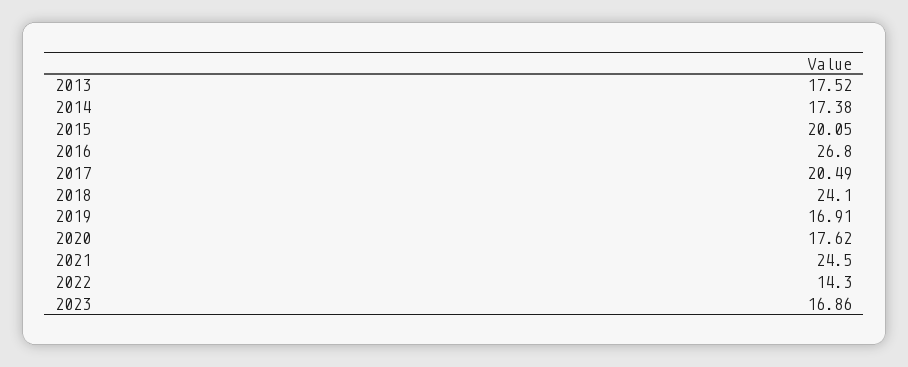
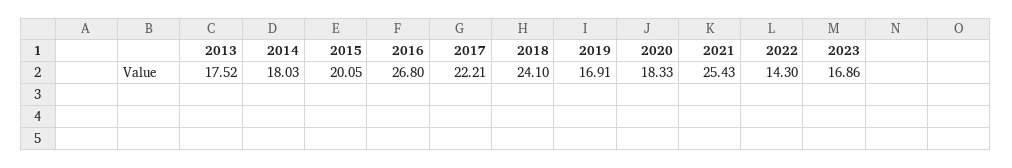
2014: 17.38 -> 18.03
2017: 20.49 -> 22.21
2020: 17.62 -> 18.33
2021: 24.5 -> 25.43

